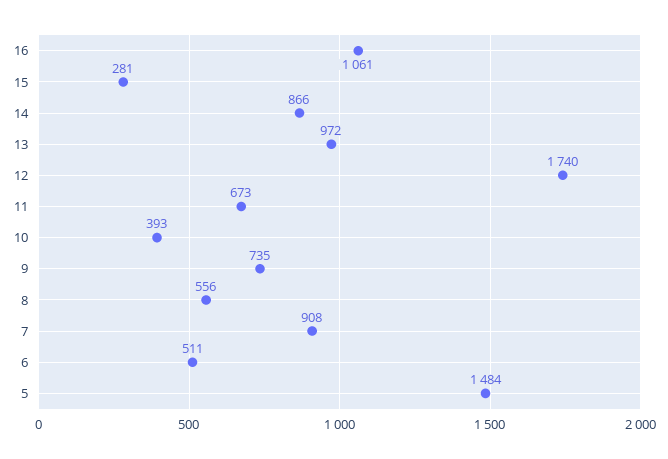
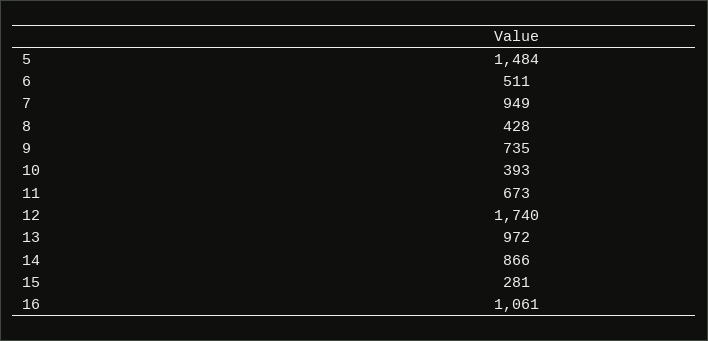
8: 556 -> 428
7: 908 -> 949

